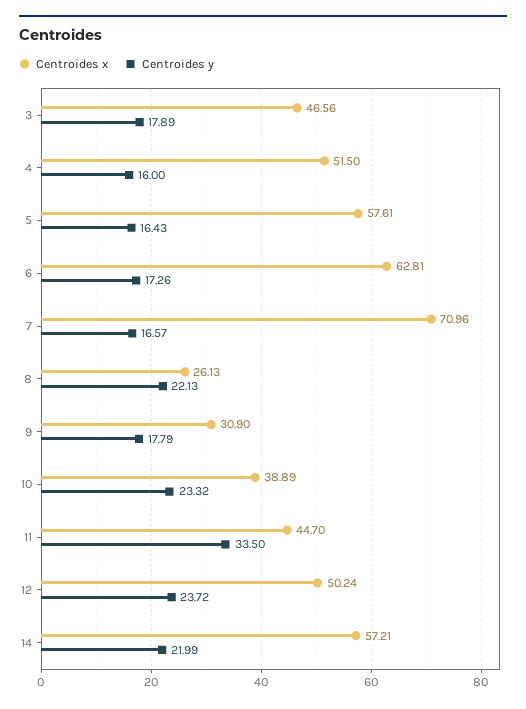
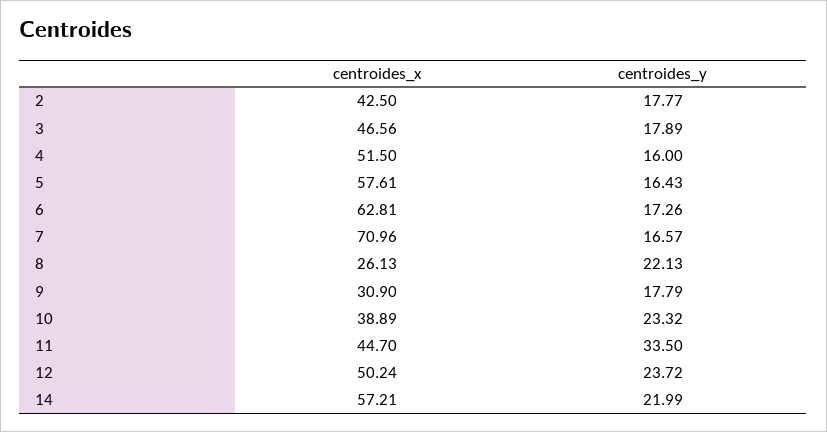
Centroides x, 2: none -> 42.5
Centroides y, 2: none -> 17.77

